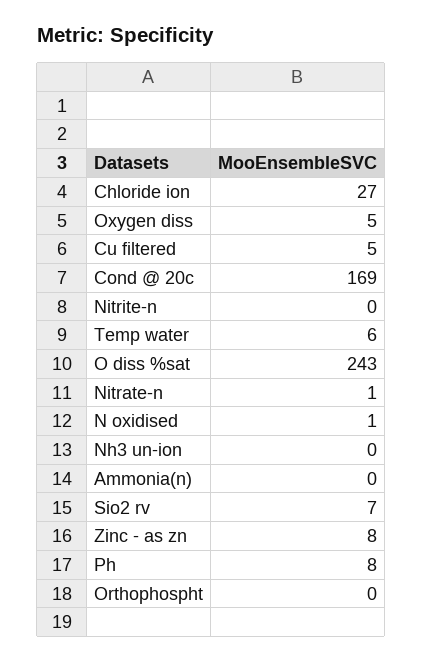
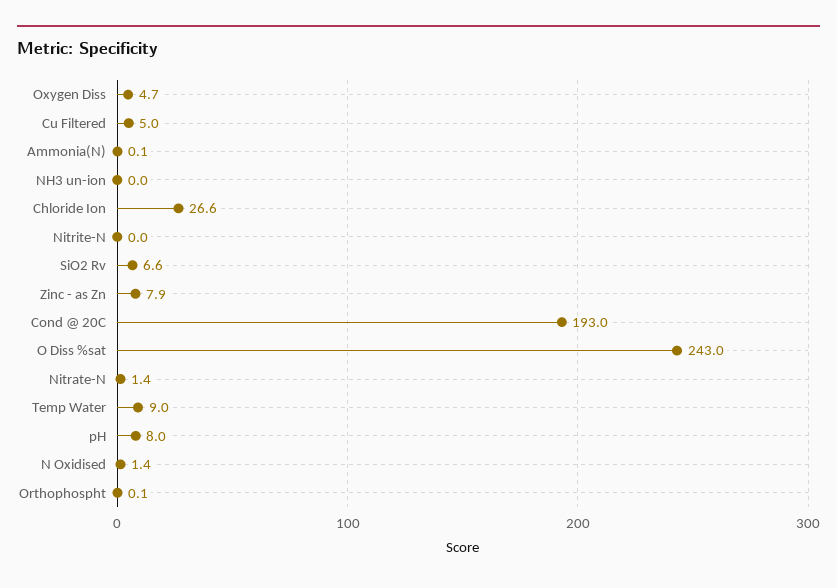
Cond @ 20c: 169 -> 193
Temp water: 6 -> 9

